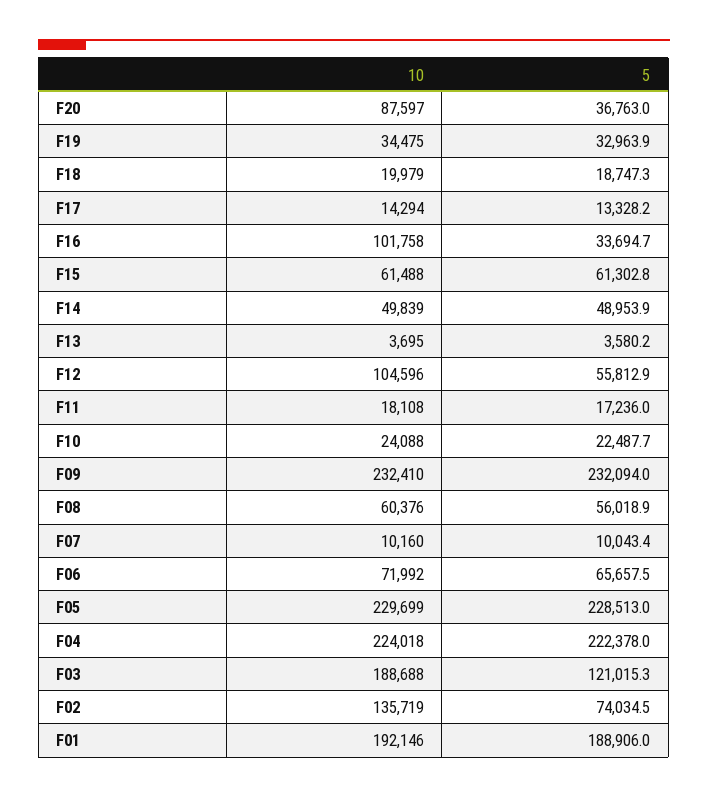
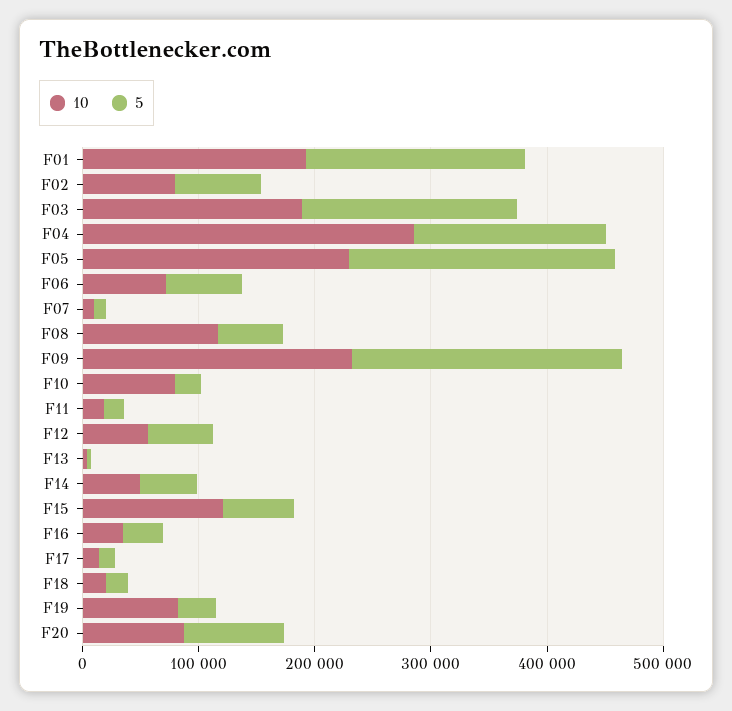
5, F20: 36763 -> 80000
10, F19: 34475 -> 80000
10, F16: 101758 -> 40000
10, F15: 61488 -> 120000
10, F12: 104596 -> 60000
10, F10: 24088 -> 80000
10, F08: 60376 -> 120000
10, F04: 224018 -> 280000
5, F04: 222378 -> 160000
5, F03: 121015.3 -> 180000
10, F02: 135719 -> 80000

